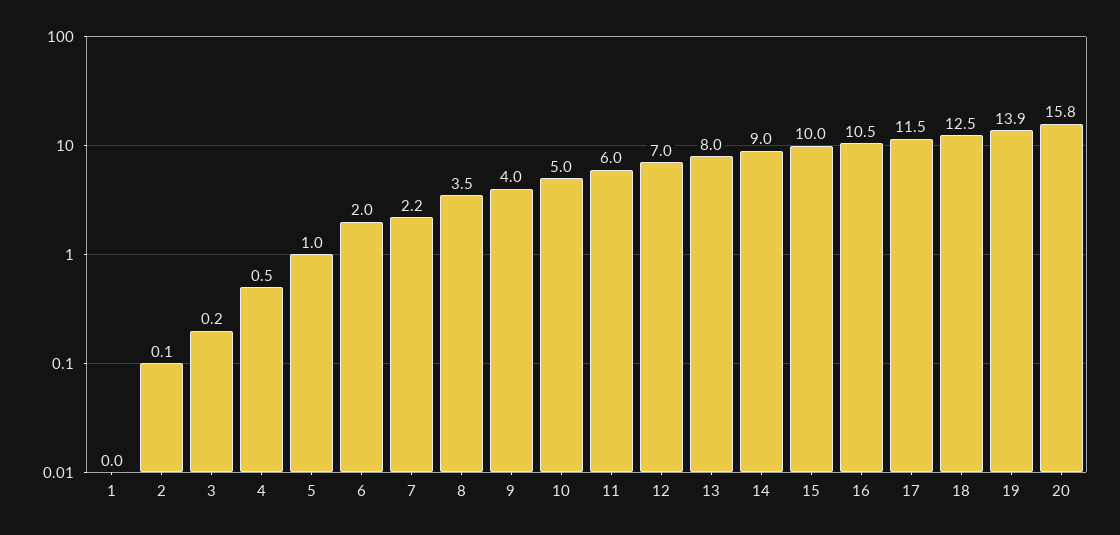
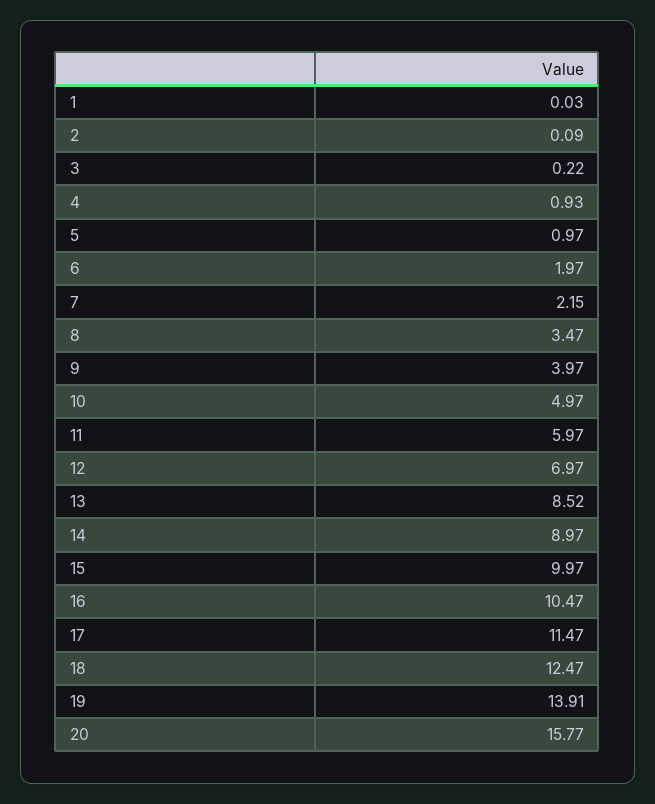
4: 0.5 -> 0.93
13: 8 -> 8.52

